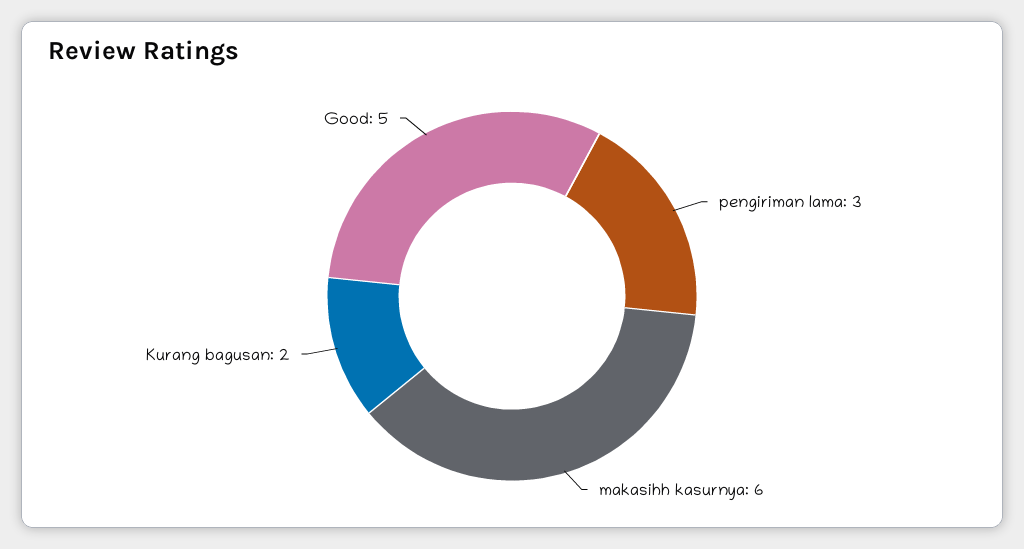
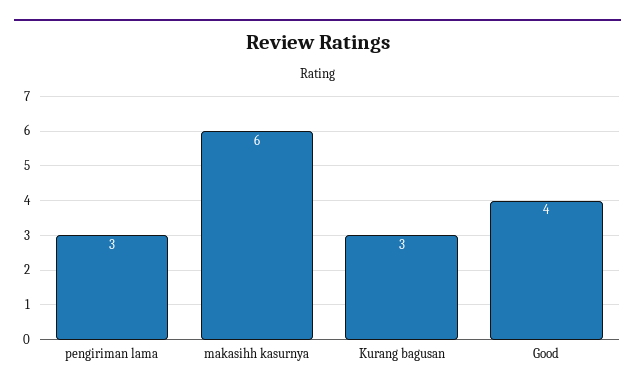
Kurang bagusan: 2 -> 3
Good: 5 -> 4

